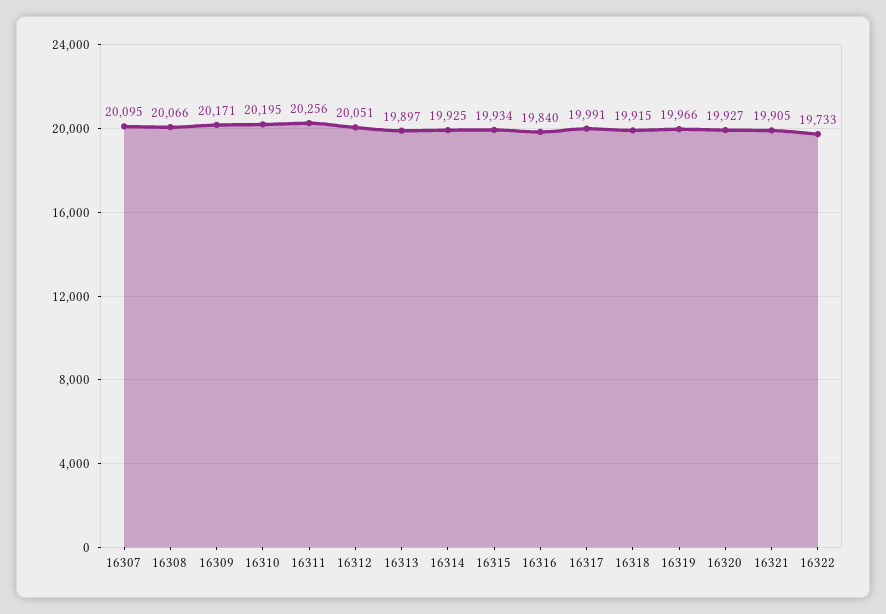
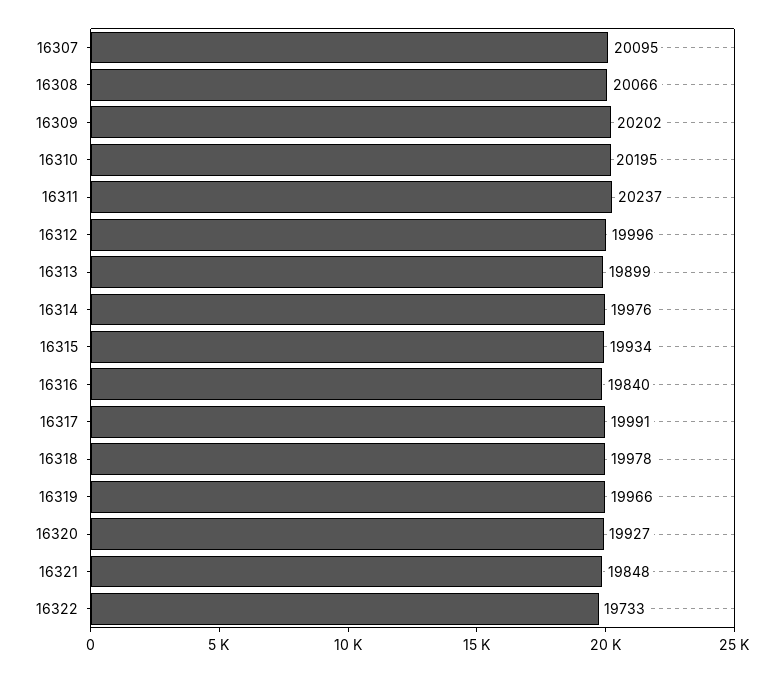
16309: 20171 -> 20202
16311: 20256 -> 20237
16312: 20051 -> 19996
16313: 19897 -> 19899
16314: 19925 -> 19976
16318: 19915 -> 19978
16321: 19905 -> 19848

